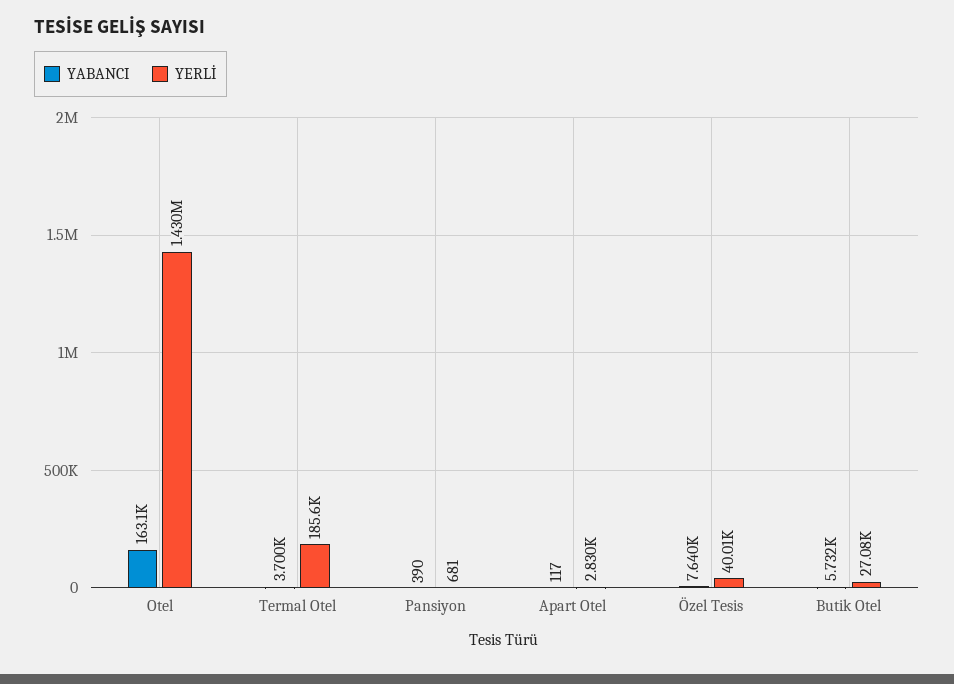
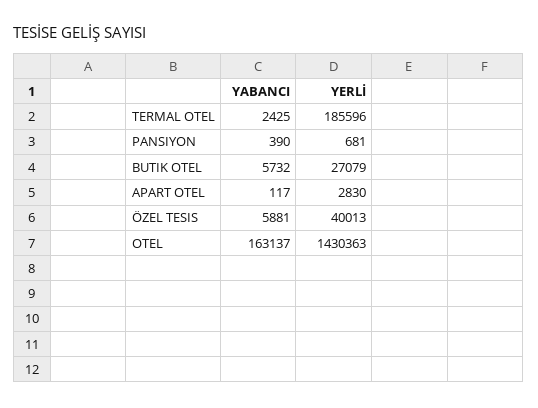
YABANCI, Termal Otel: 3700 -> 2425
YABANCI, Özel Tesis: 7640 -> 5881

